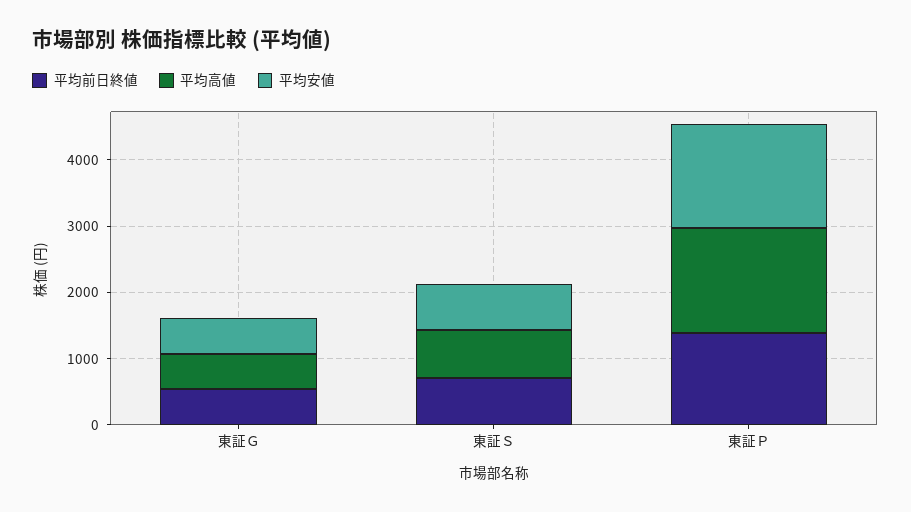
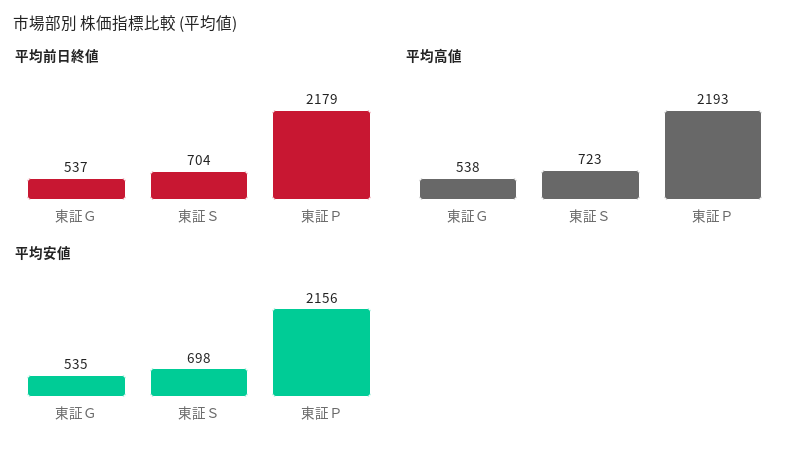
平均前日終値, 東証Ｐ: 1400 -> 2179
平均高値, 東証Ｐ: 1600 -> 2193
平均安値, 東証Ｐ: 1600 -> 2156

